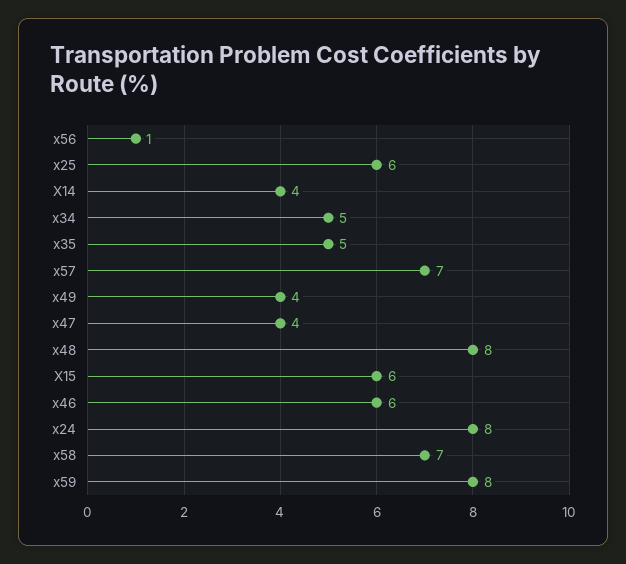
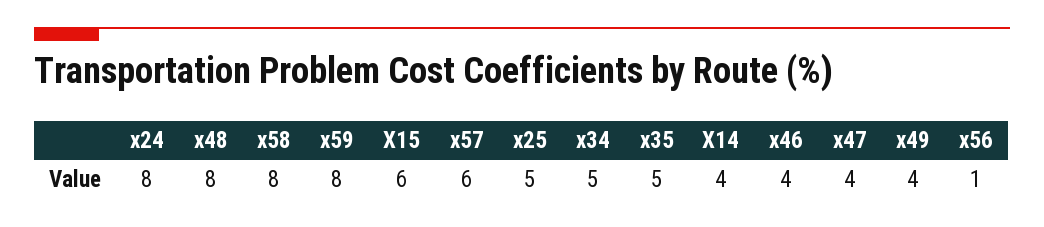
x25: 6 -> 5
x57: 7 -> 6
x46: 6 -> 4
x58: 7 -> 8

